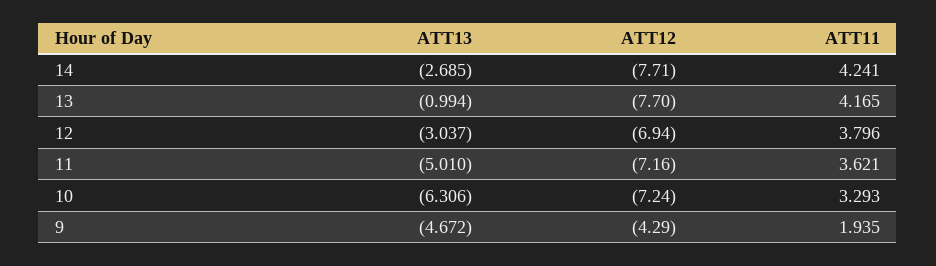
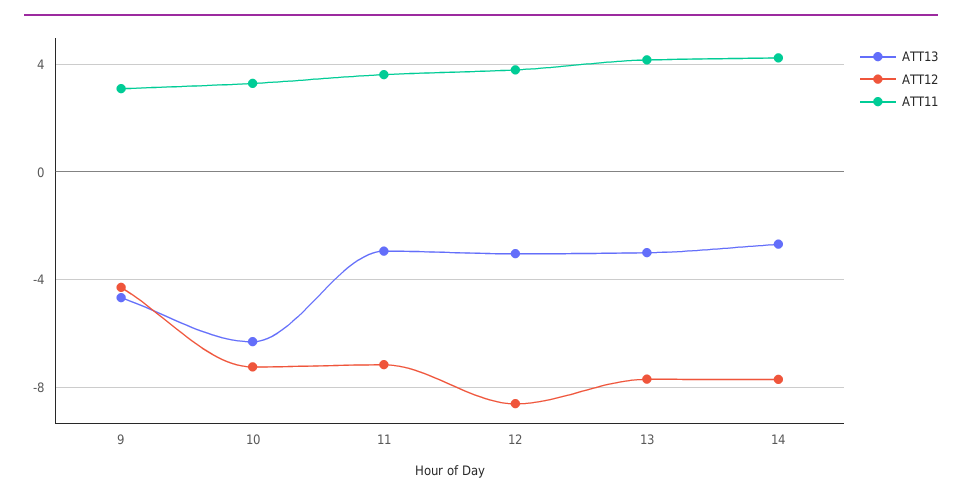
ATT13, 13: -0.994 -> -3
ATT12, 12: -6.94 -> -8.5
ATT13, 11: -5.01 -> -3
ATT11, 9: 1.935 -> 3

